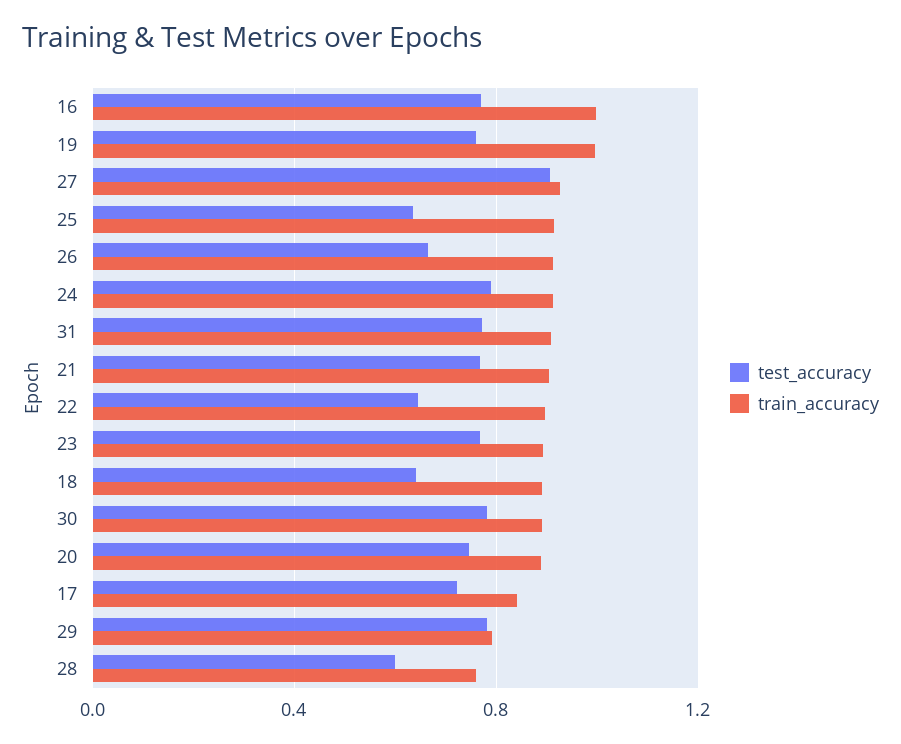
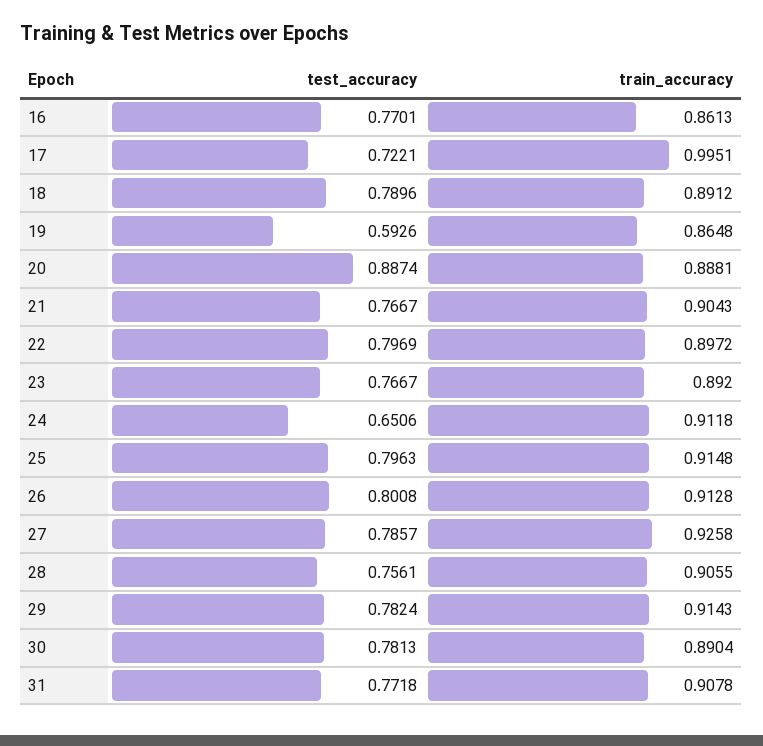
train_accuracy, 16: 1 -> 0.8613
test_accuracy, 19: 0.75 -> 0.5926
train_accuracy, 19: 1 -> 0.8648
test_accuracy, 27: 0.9 -> 0.7857
test_accuracy, 25: 0.65 -> 0.7963
test_accuracy, 26: 0.65 -> 0.8008
test_accuracy, 24: 0.8 -> 0.6506
test_accuracy, 22: 0.65 -> 0.7969
test_accuracy, 18: 0.65 -> 0.7896
test_accuracy, 20: 0.75 -> 0.8874
train_accuracy, 17: 0.85 -> 0.9951
train_accuracy, 29: 0.8 -> 0.9143
test_accuracy, 28: 0.6 -> 0.7561
train_accuracy, 28: 0.75 -> 0.9055

